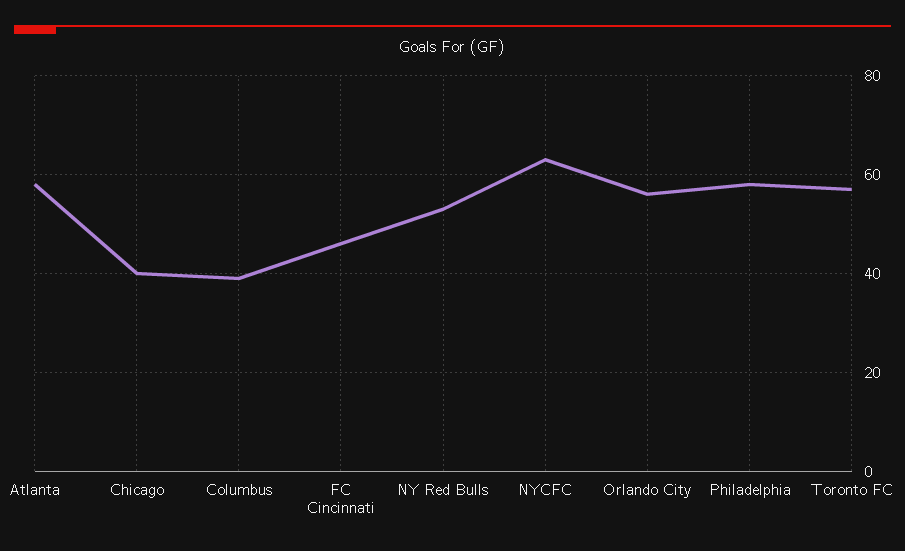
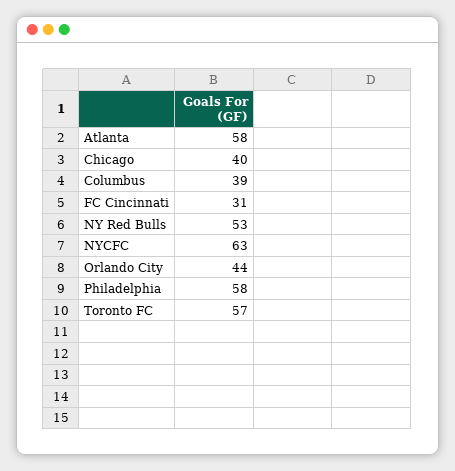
FC Cincinnati: 45 -> 31
Orlando City: 55 -> 44

